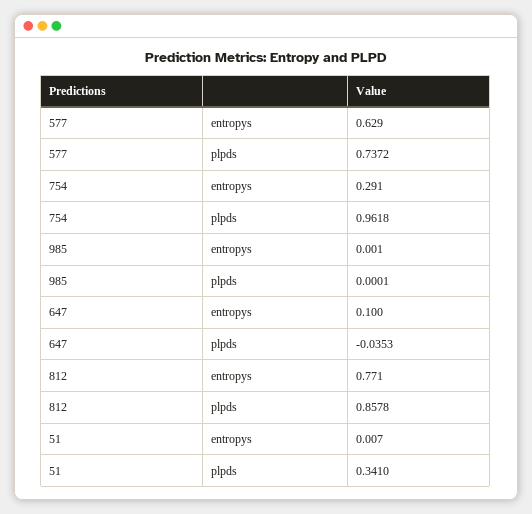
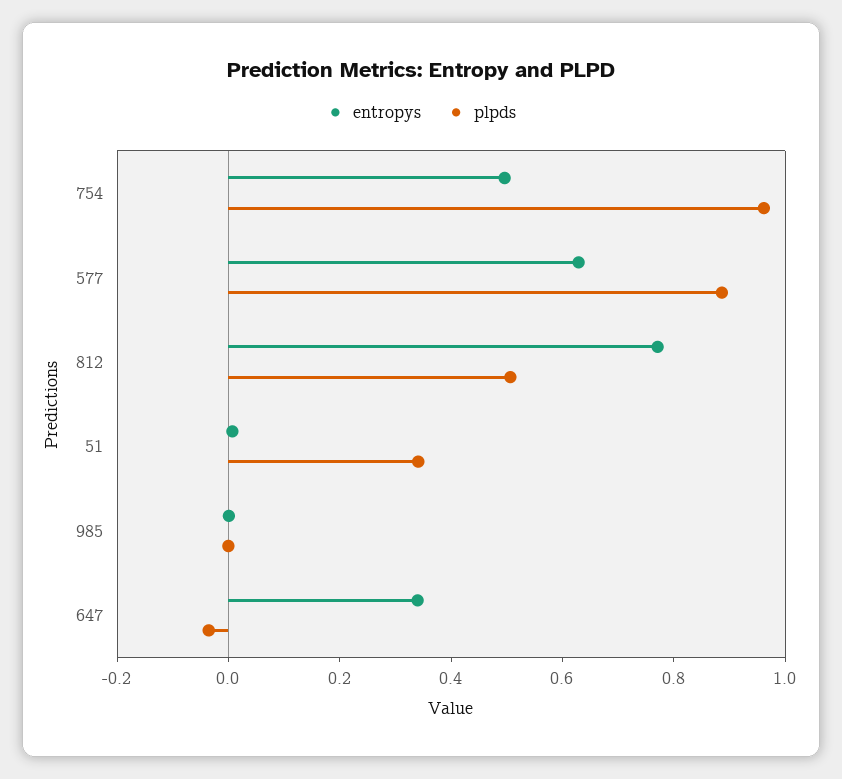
plpds, 577: 0.7372 -> 0.9
entropys, 754: 0.291 -> 0.5
entropys, 647: 0.1 -> 0.35
plpds, 812: 0.8578 -> 0.5

